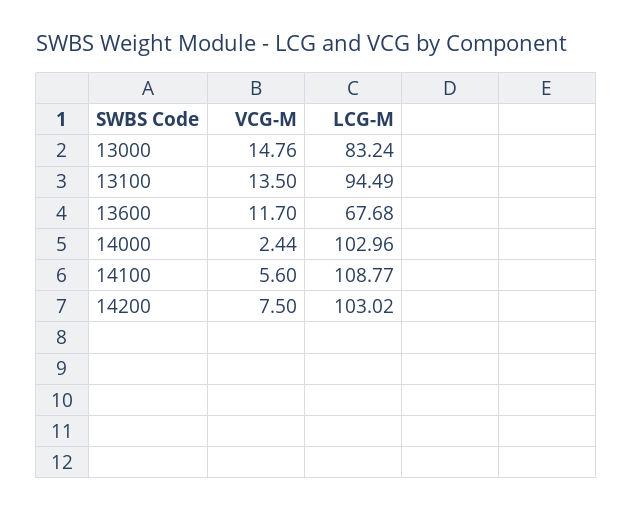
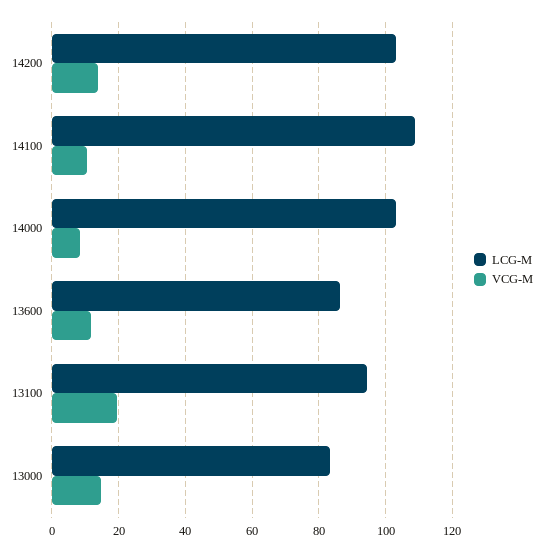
VCG-M, 13100: 13.5 -> 20
LCG-M, 13600: 67.68 -> 86
VCG-M, 14000: 2.44 -> 8
VCG-M, 14100: 5.6 -> 10
VCG-M, 14200: 7.5 -> 14

